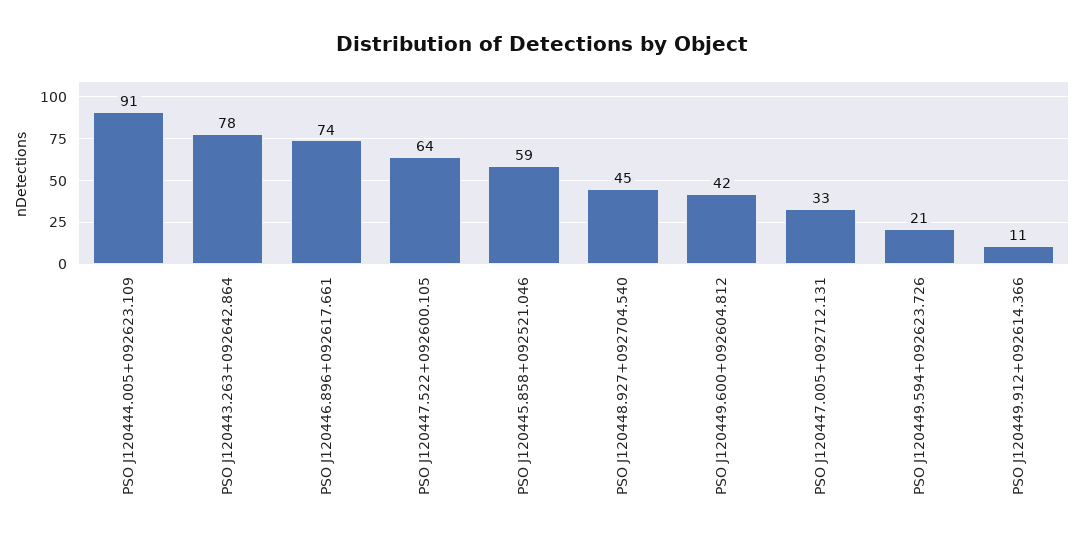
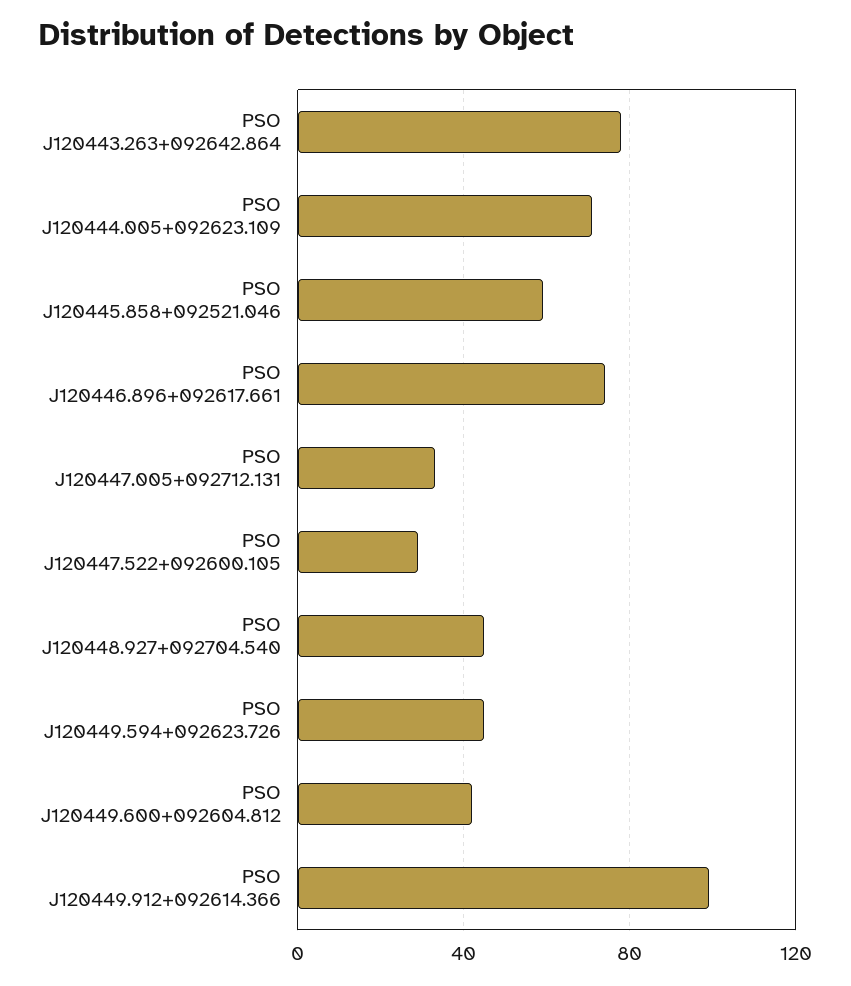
PSO J120444.005+092623.109: 91 -> 70
PSO J120447.522+092600.105: 64 -> 30
PSO J120449.594+092623.726: 21 -> 45
PSO J120449.912+092614.366: 11 -> 100

